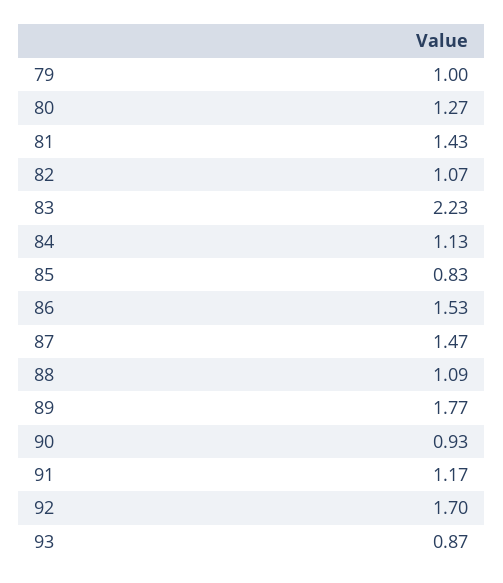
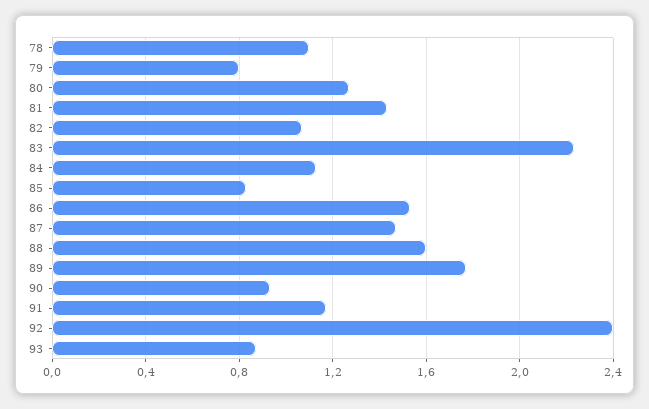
79: 1 -> 0.8
88: 1.09 -> 1.6
92: 1.7 -> 2.4
78: none -> 1.1

